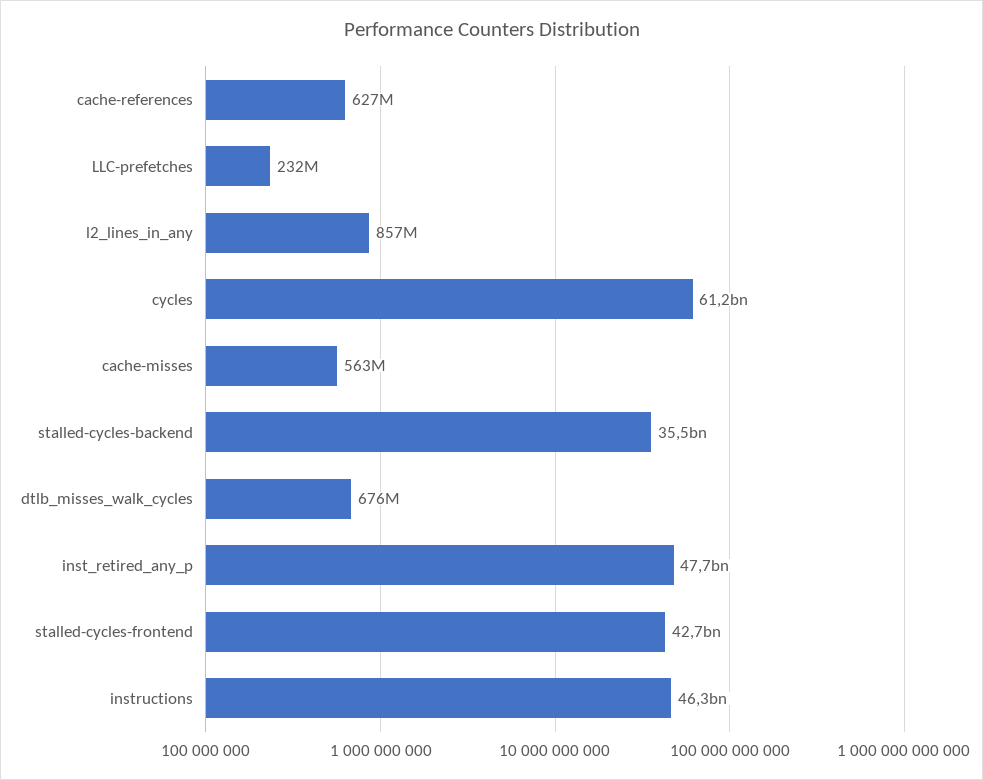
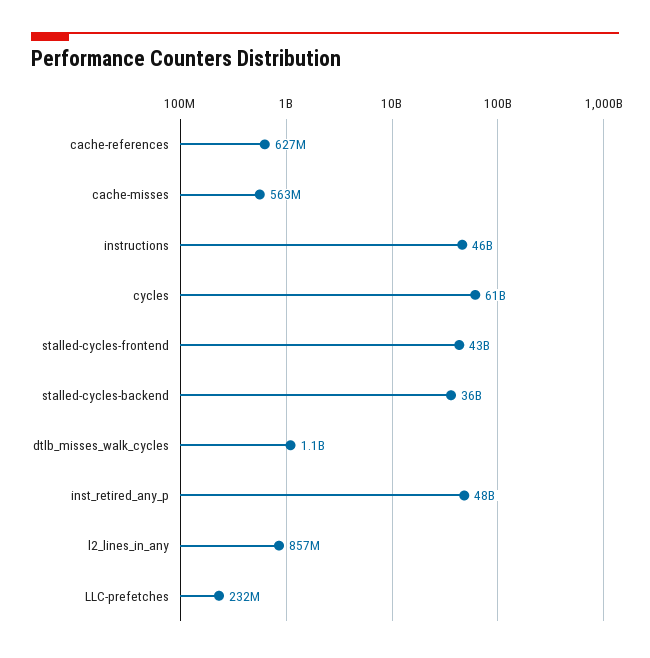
dtlb_misses_walk_cycles: 676000000 -> 1100000000

